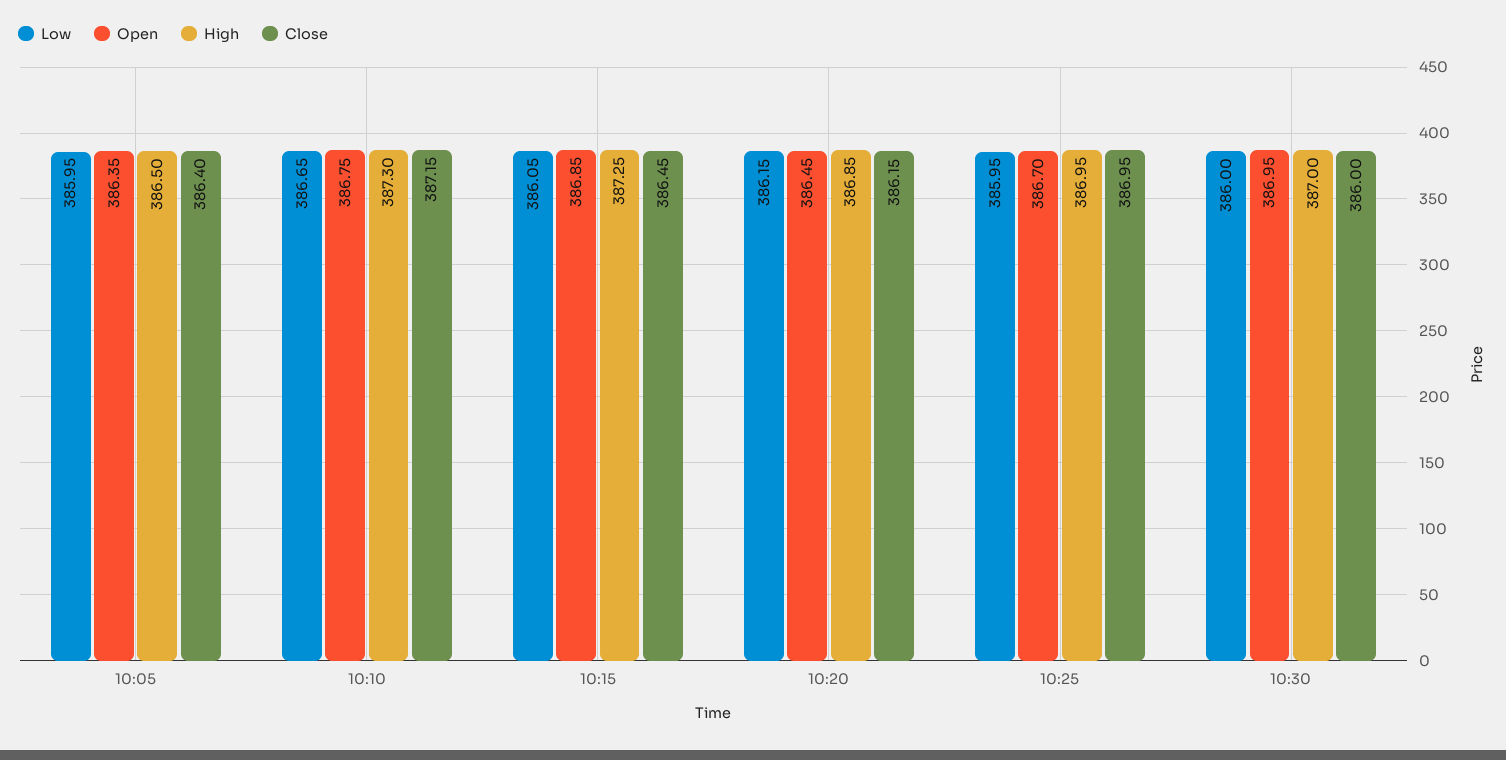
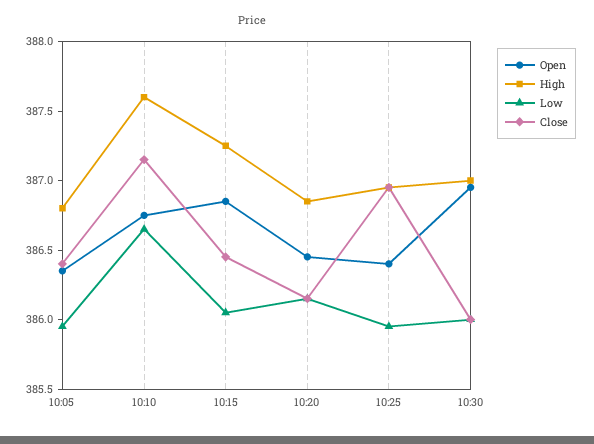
High, 10:05: 386.5 -> 386.8
High, 10:10: 387.3 -> 387.6
Open, 10:25: 386.7 -> 386.4

